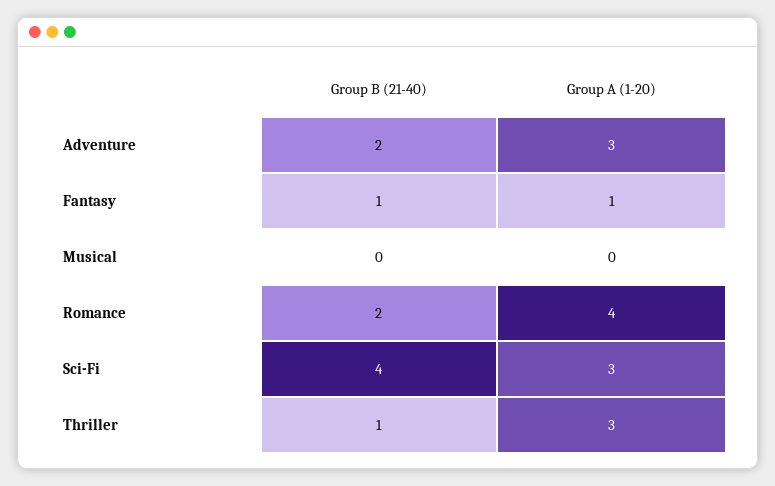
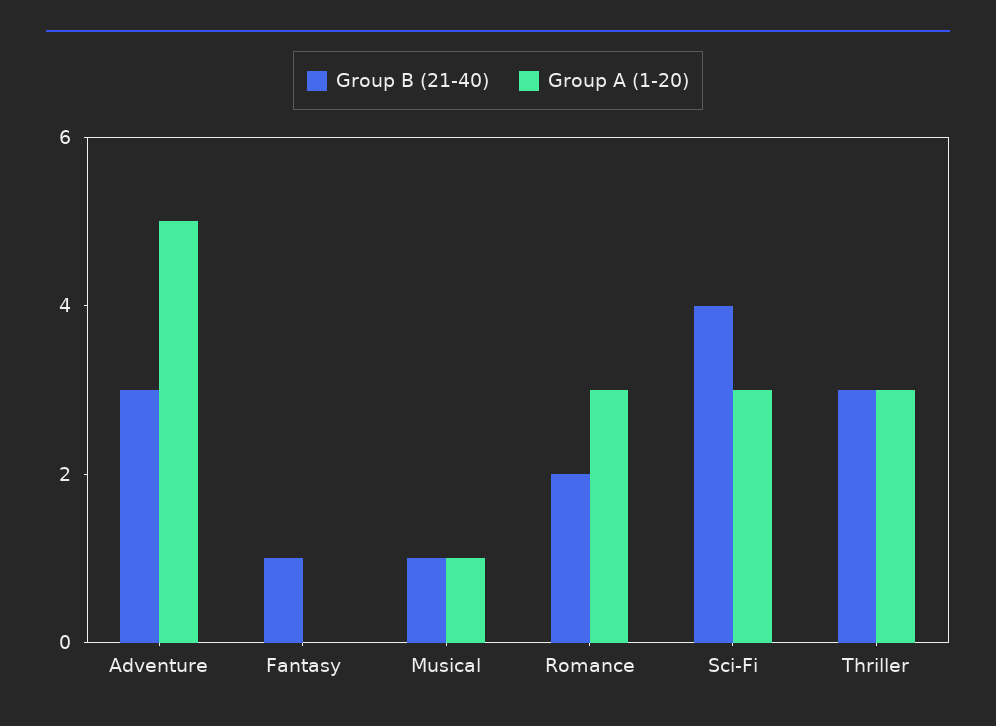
Group B (21-40), Adventure: 2 -> 3
Group A (1-20), Adventure: 3 -> 5
Group A (1-20), Fantasy: 1 -> 0
Group B (21-40), Musical: 0 -> 1
Group A (1-20), Musical: 0 -> 1
Group A (1-20), Romance: 4 -> 3
Group B (21-40), Thriller: 1 -> 3

